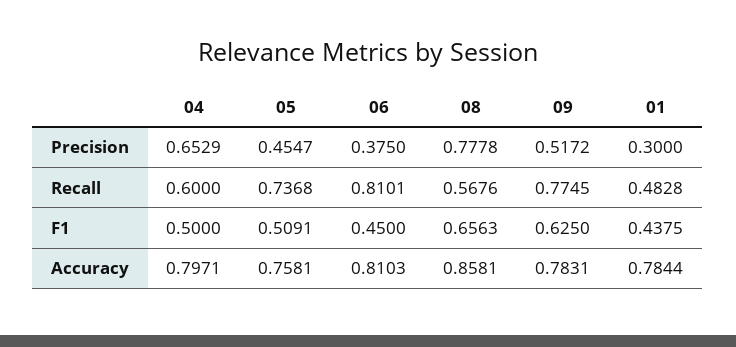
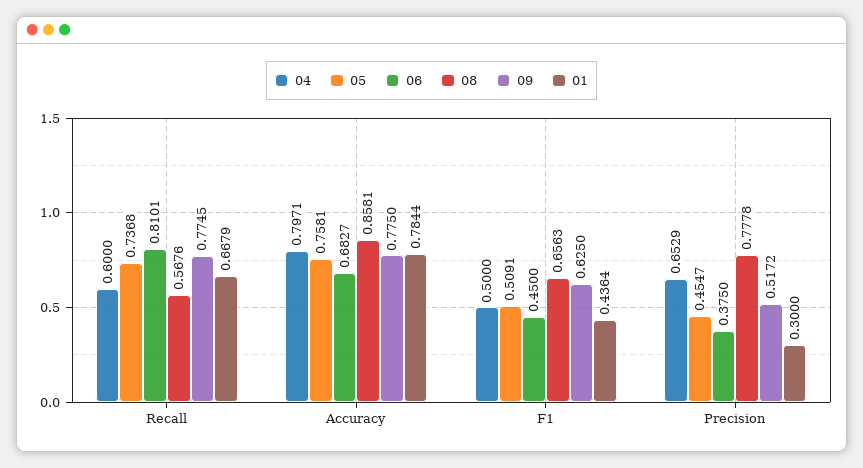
01, Recall: 0.4828 -> 0.6679
01, F1: 0.4375 -> 0.4364
06, Accuracy: 0.8103 -> 0.6827
09, Accuracy: 0.7831 -> 0.775

